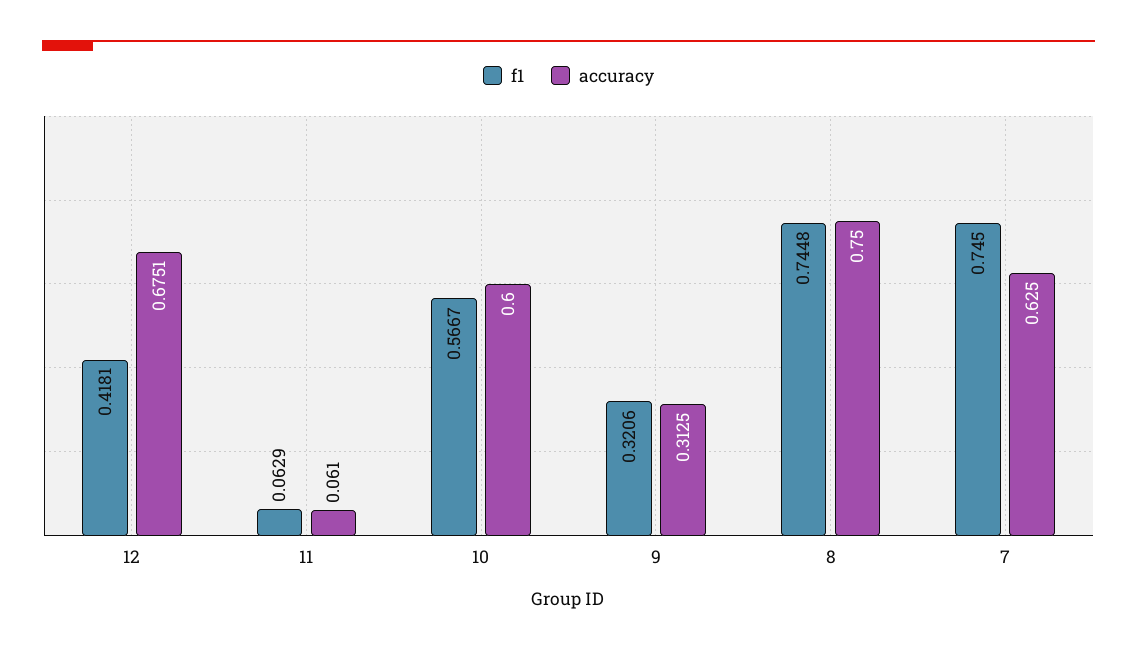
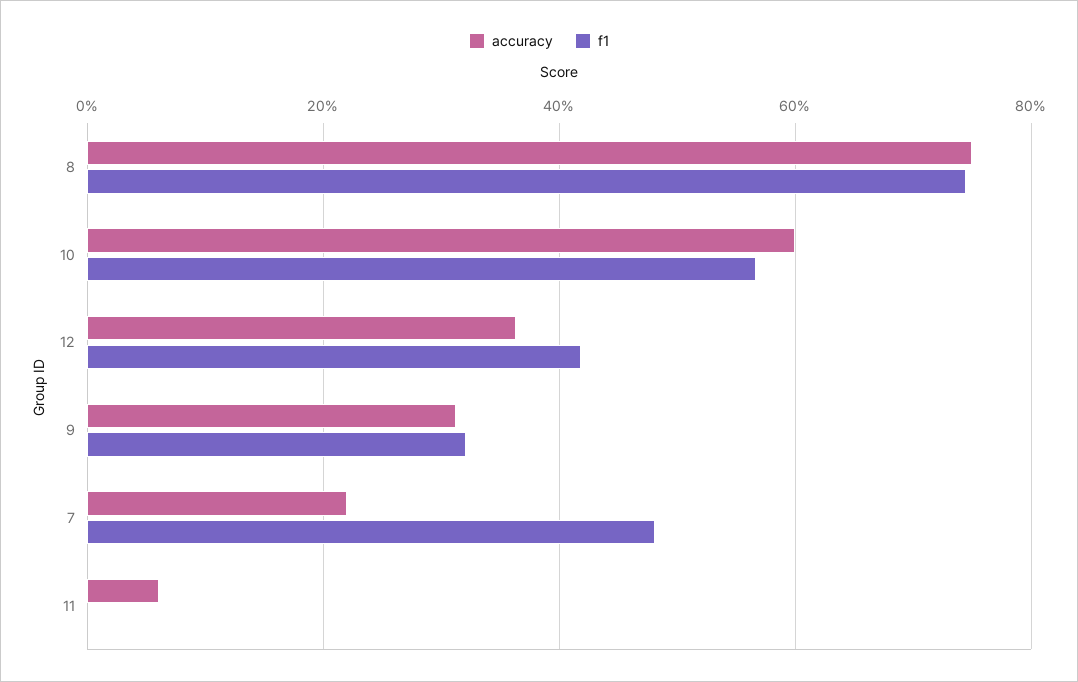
accuracy, 12: 0.6751 -> 0.36
f1, 11: 0.0629 -> 0
f1, 7: 0.745 -> 0.48
accuracy, 7: 0.625 -> 0.22

